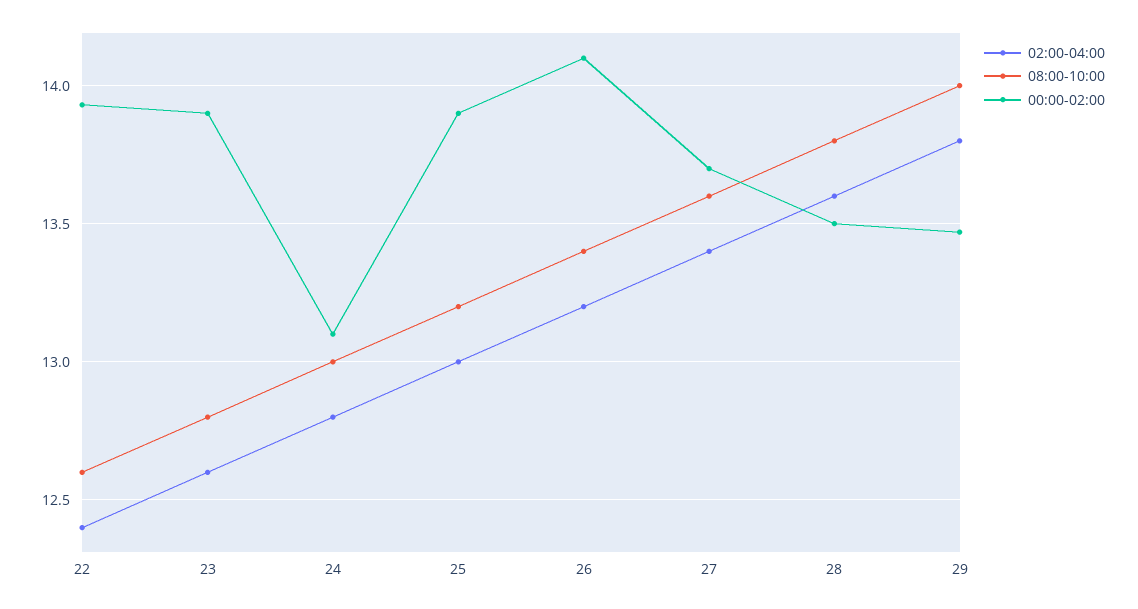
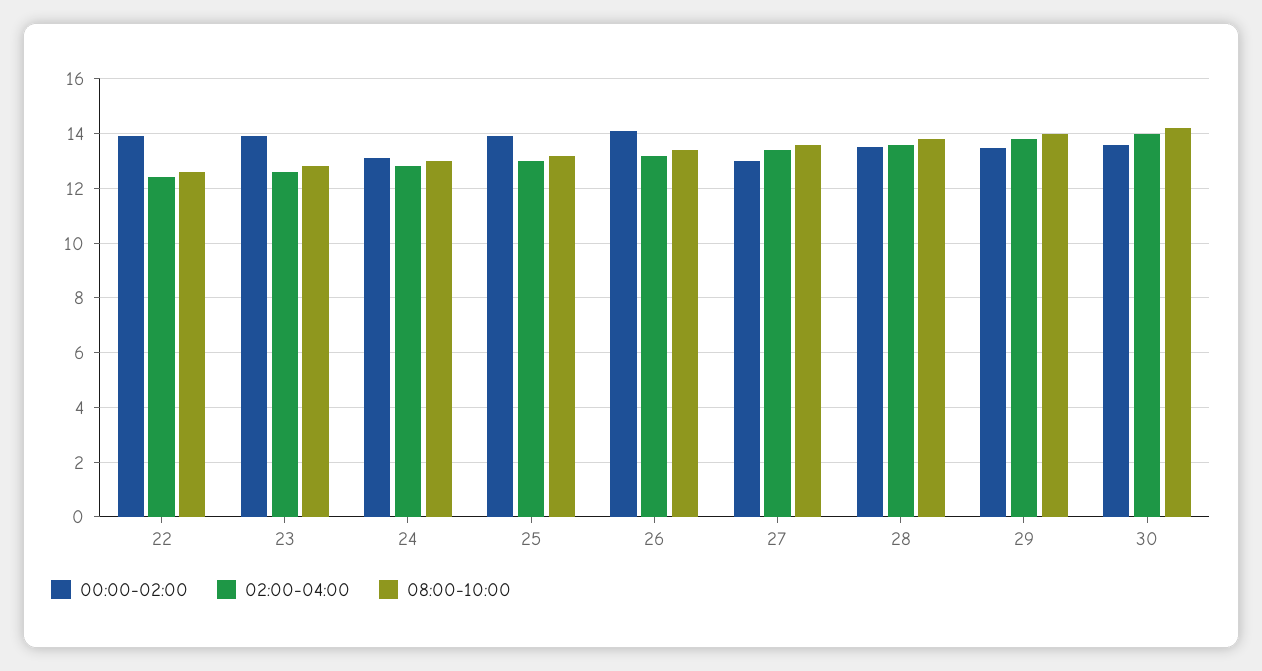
00:00-02:00, 27: 13.7 -> 13
00:00-02:00, 30: none -> 13.5
02:00-04:00, 30: none -> 14
08:00-10:00, 30: none -> 14.25

